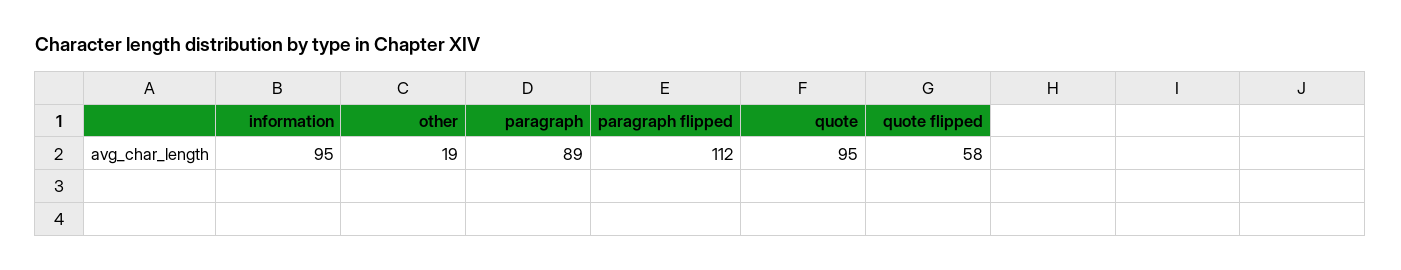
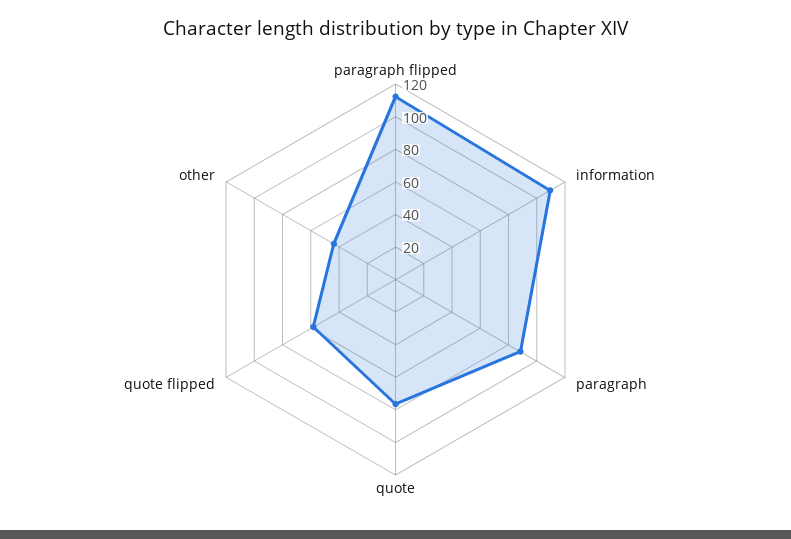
information: 95 -> 110
other: 19 -> 45
quote: 95 -> 75

